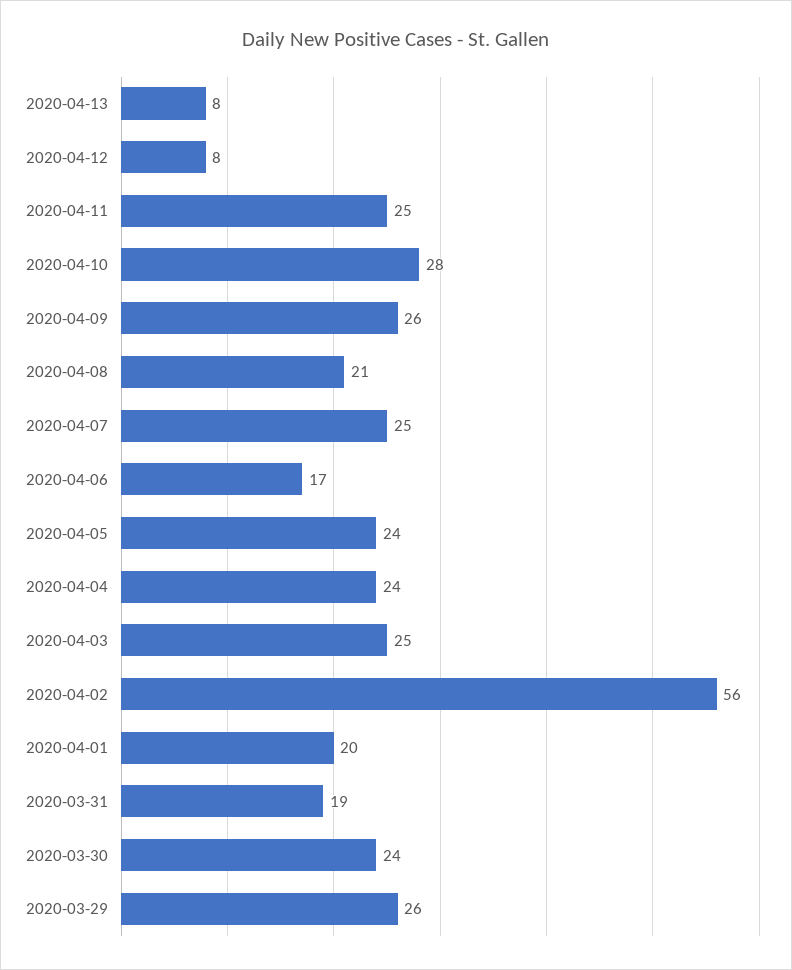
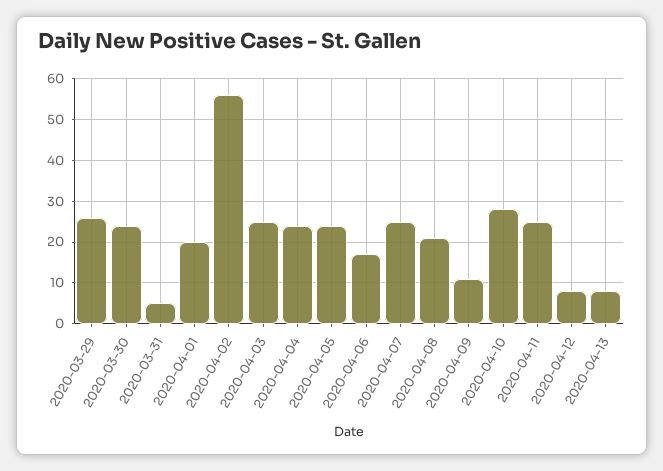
2020-04-09: 26 -> 10
2020-03-31: 19 -> 5

